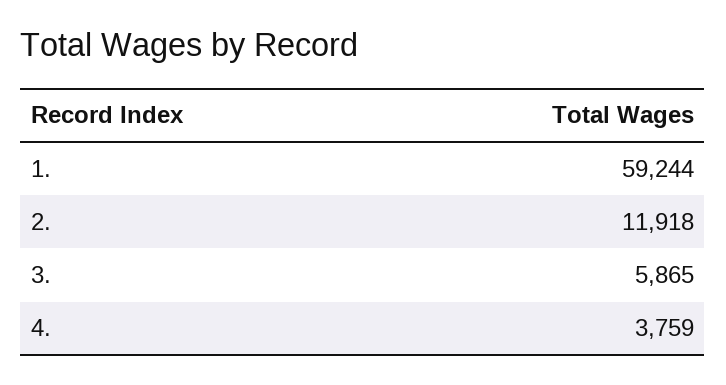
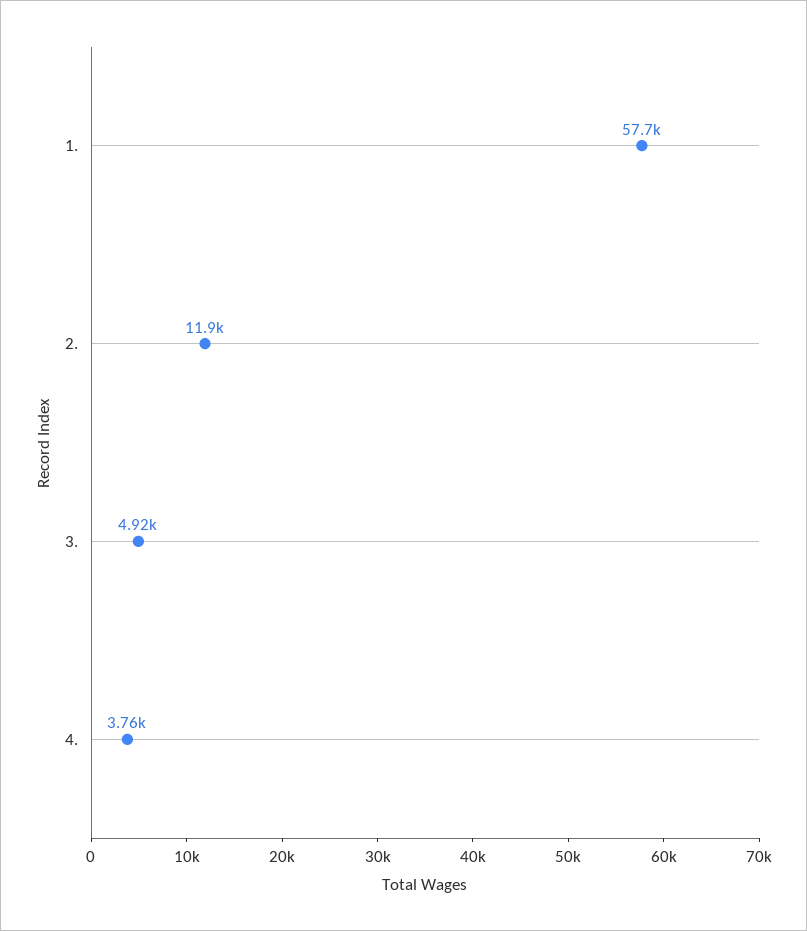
1.: 59244 -> 57700
3.: 5865 -> 4920

